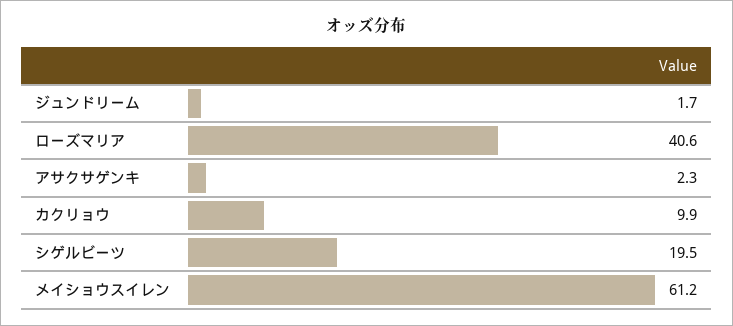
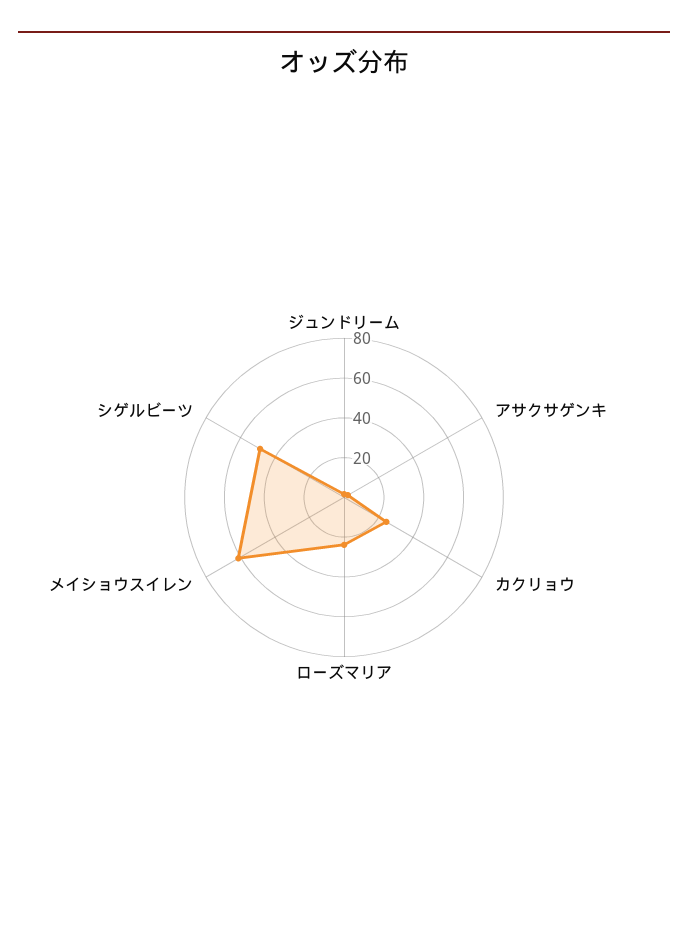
ローズマリア: 40.6 -> 25
カクリョウ: 9.9 -> 25
シゲルビーツ: 19.5 -> 50

